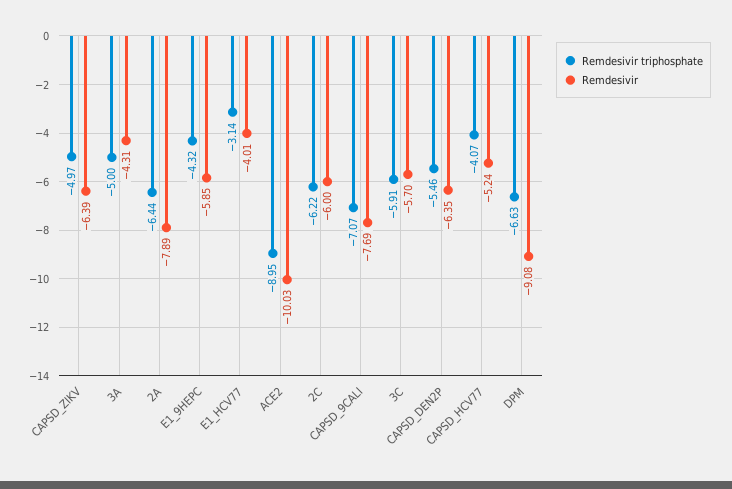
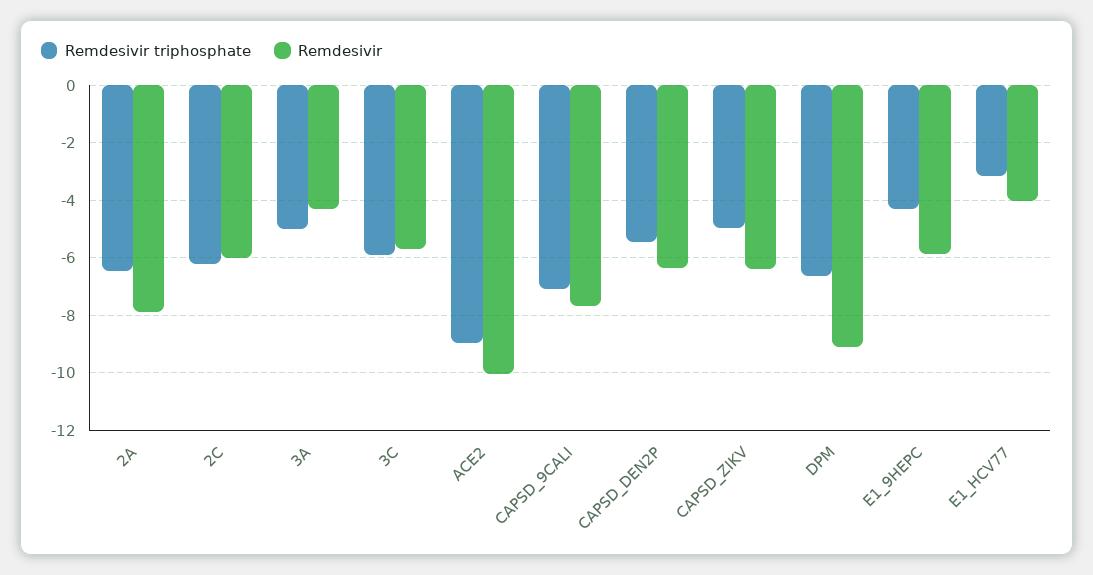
Remdesivir triphosphate, CAPSD_HCV77: -4.07 -> none
Remdesivir, CAPSD_HCV77: -5.24 -> none

